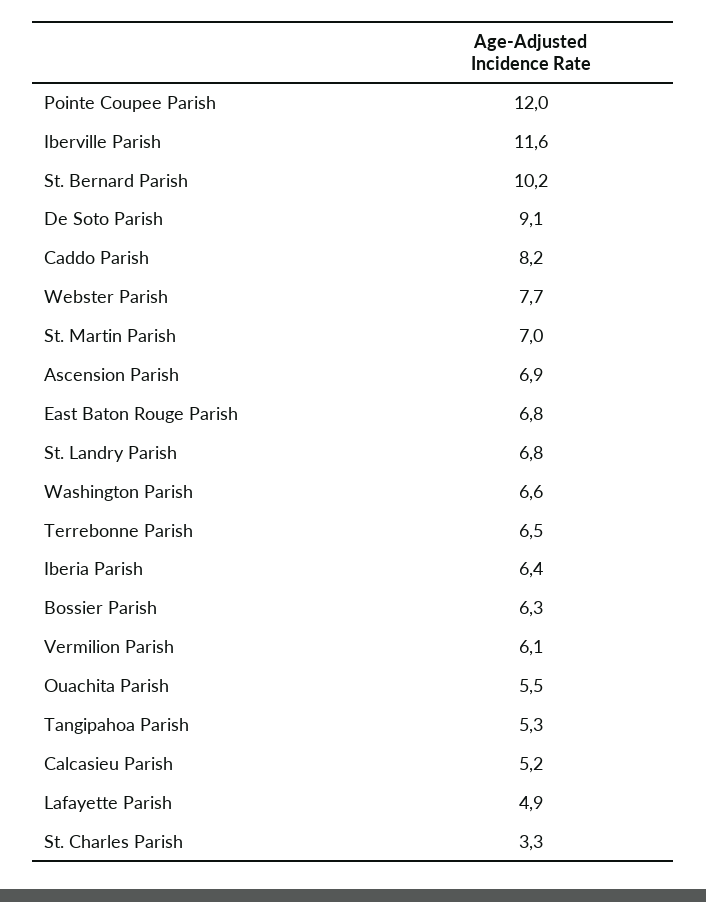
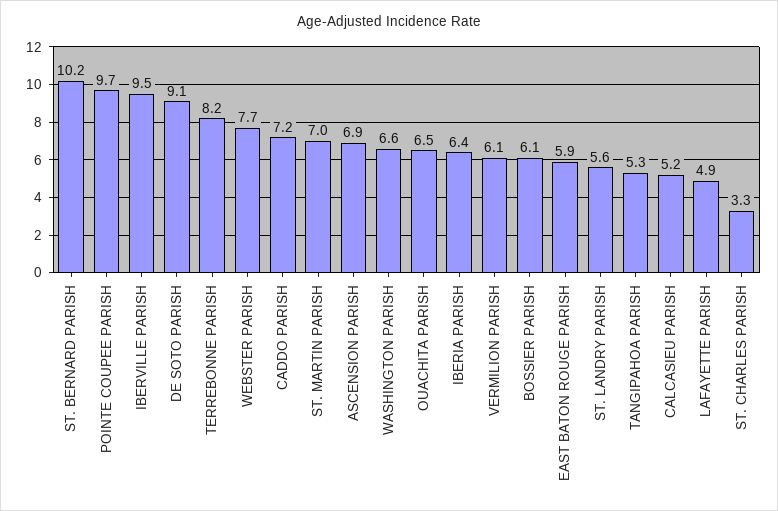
Pointe Coupee Parish: 12 -> 9.7
Iberville Parish: 11.6 -> 9.5
Caddo Parish: 8.2 -> 7.2
East Baton Rouge Parish: 6.8 -> 5.9
St. Landry Parish: 6.8 -> 5.6
Terrebonne Parish: 6.5 -> 8.2
Bossier Parish: 6.3 -> 6.1
Ouachita Parish: 5.5 -> 6.5

